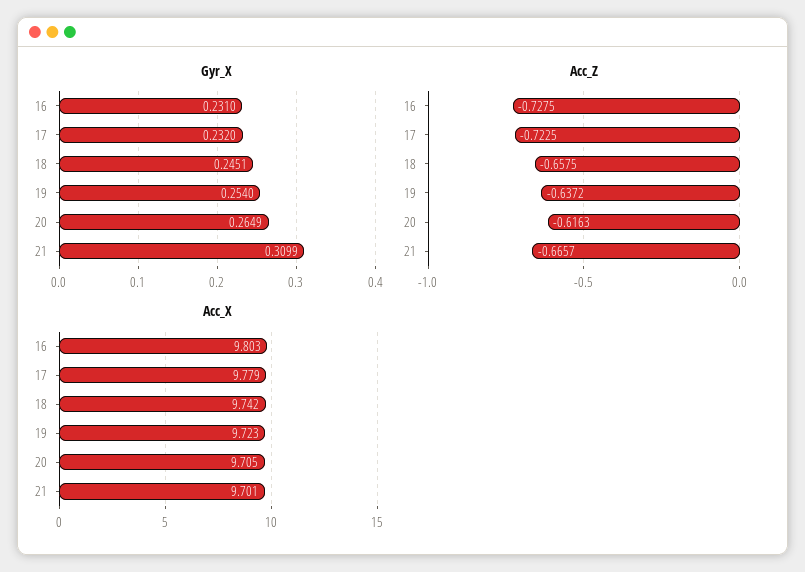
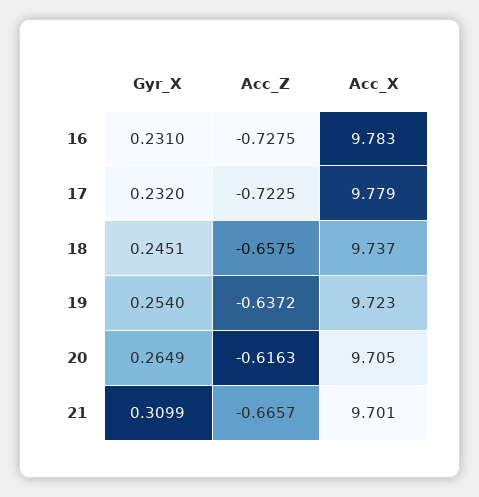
Acc_X, 16: 9.803 -> 9.783
Acc_X, 18: 9.742 -> 9.737

